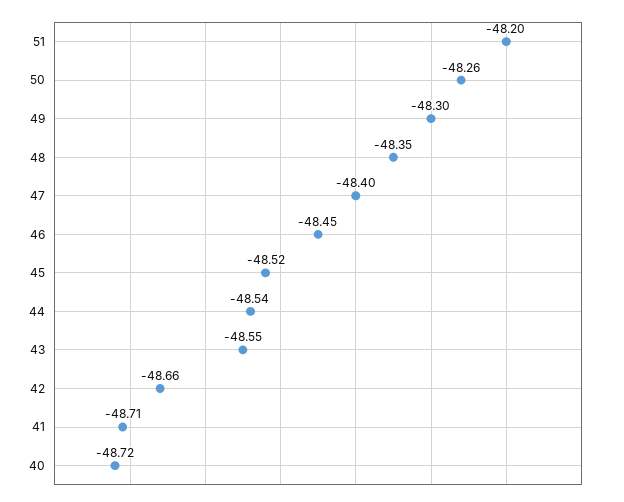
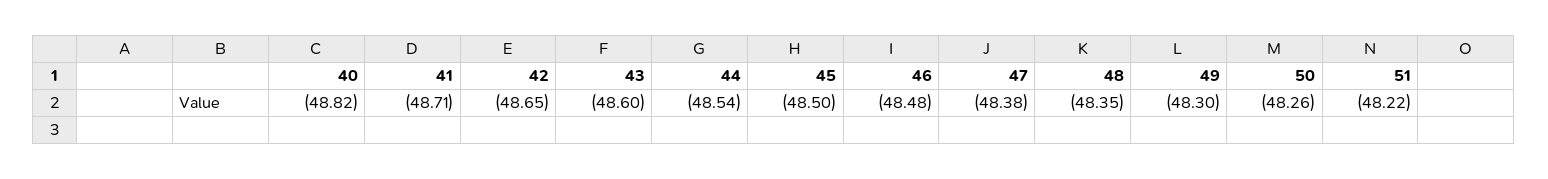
51: -48.2 -> -48.22
47: -48.4 -> -48.38
46: -48.45 -> -48.48
45: -48.52 -> -48.5
43: -48.55 -> -48.6
42: -48.66 -> -48.65
40: -48.72 -> -48.82

